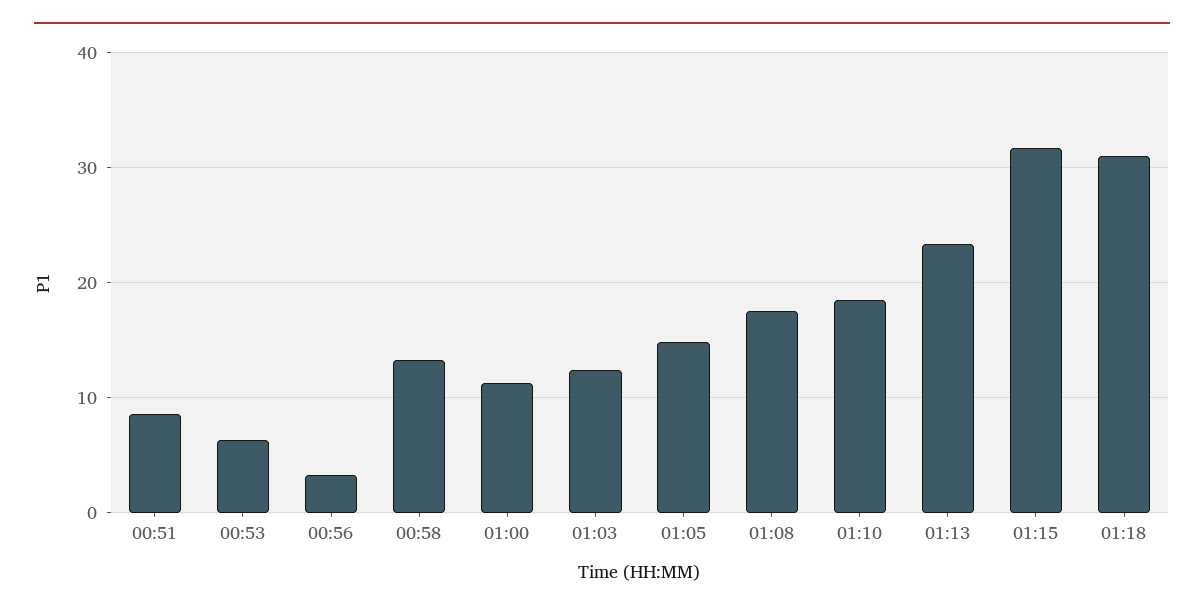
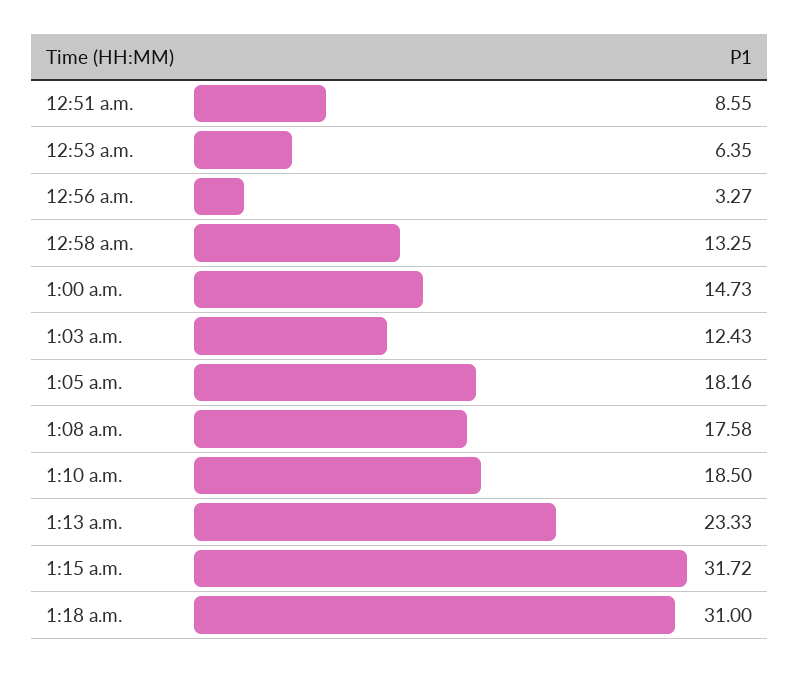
01:00: 11 -> 14.73
01:05: 15 -> 18.16

